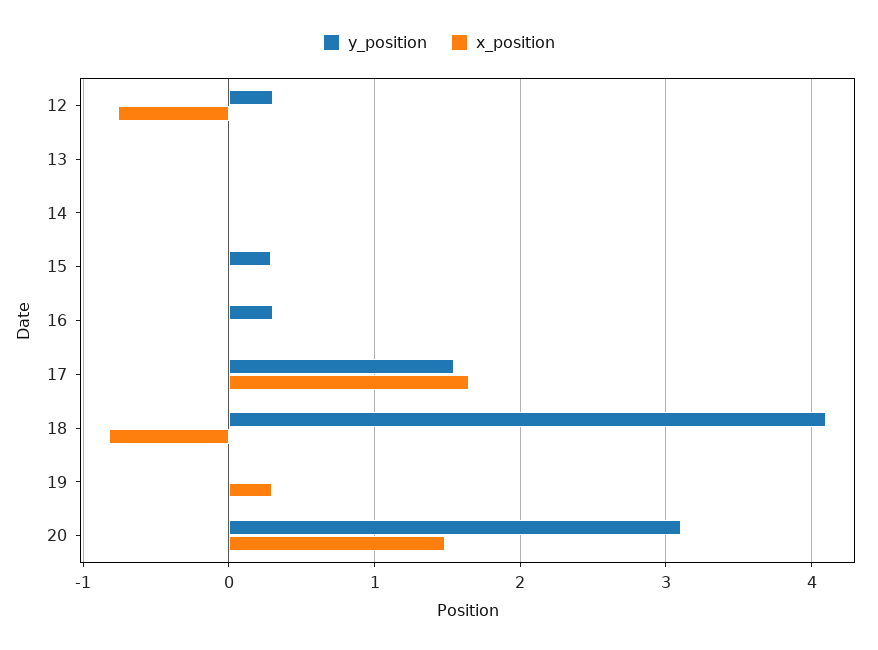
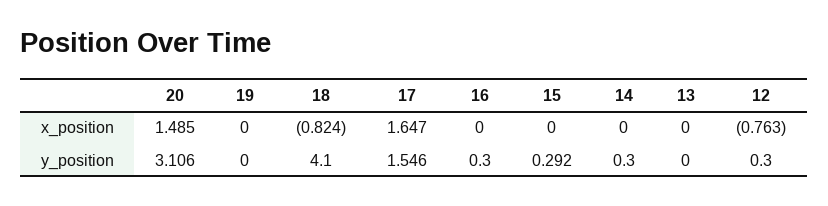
y_position, 14: 0 -> 0.3
x_position, 19: 0.3 -> 0

